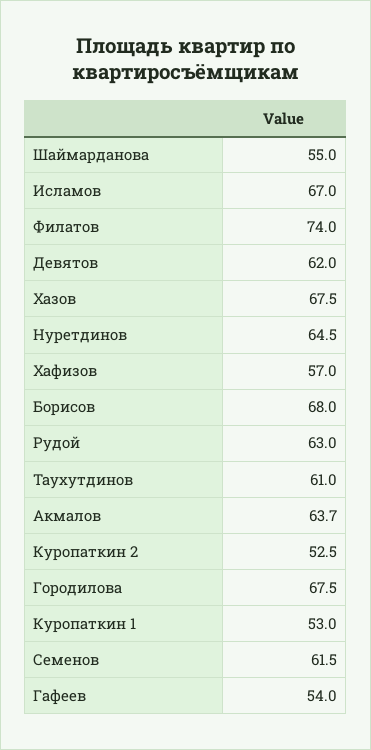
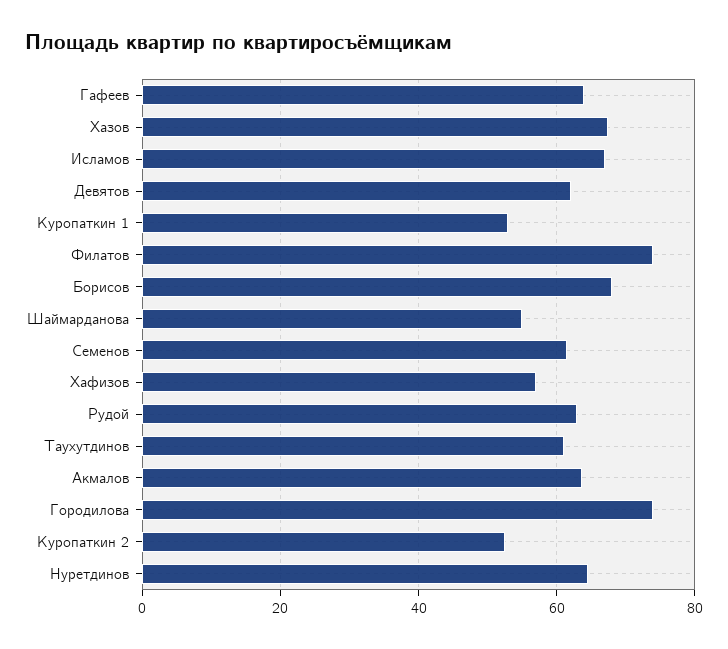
Городилова: 67.5 -> 74
Гафеев: 54 -> 64

